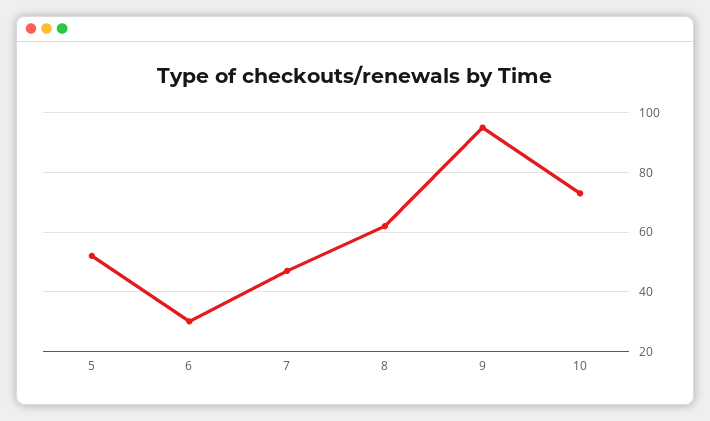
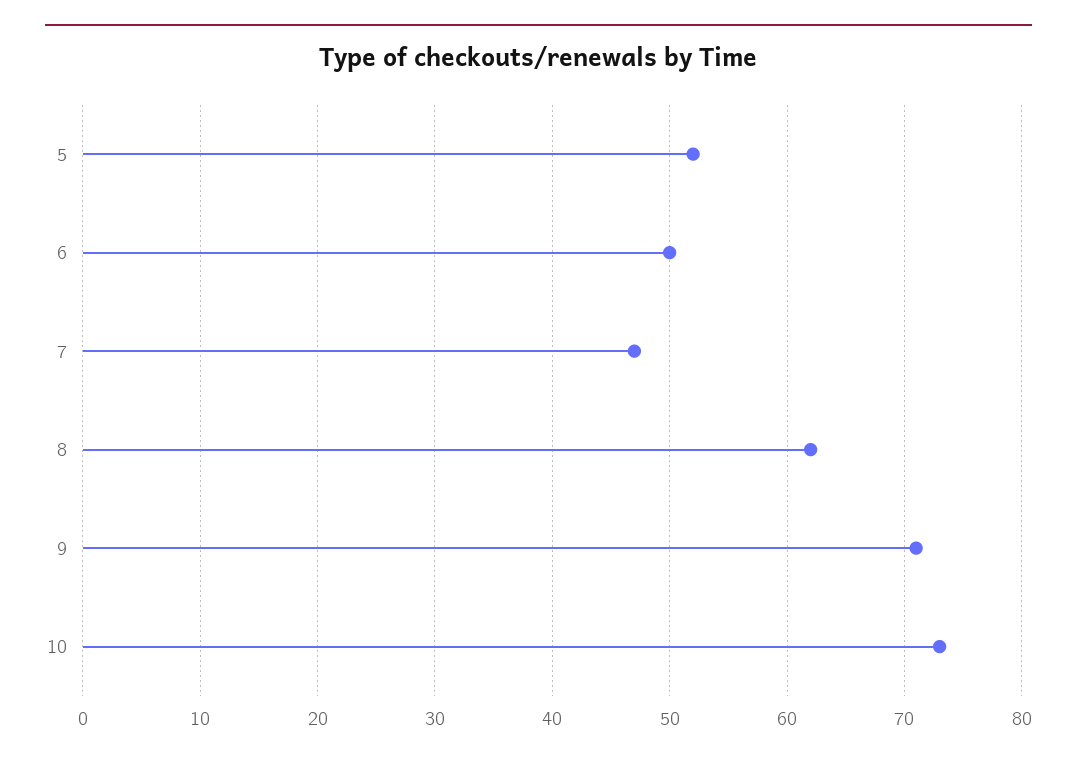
6: 30 -> 50
9: 95 -> 71

